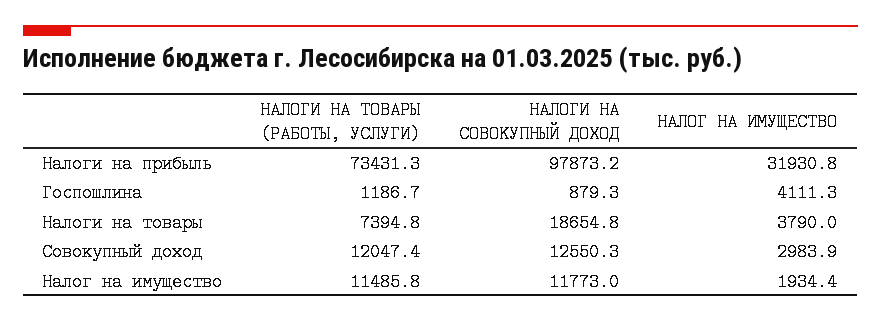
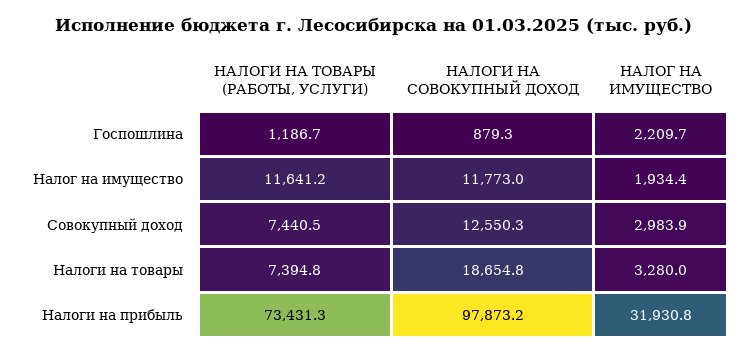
НАЛОГ НА ИМУЩЕСТВО, Госпошлина: 4111.3 -> 2209.7
НАЛОГ НА ИМУЩЕСТВО, Налоги на товары: 3790 -> 3280
НАЛОГИ НА ТОВАРЫ (РАБОТЫ, УСЛУГИ), Совокупный доход: 12047.4 -> 7440.5
НАЛОГИ НА ТОВАРЫ (РАБОТЫ, УСЛУГИ), Налог на имущество: 11485.8 -> 11641.2

